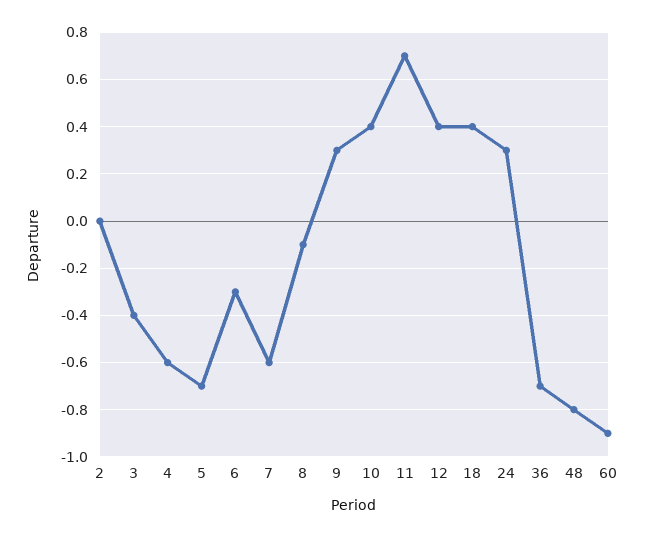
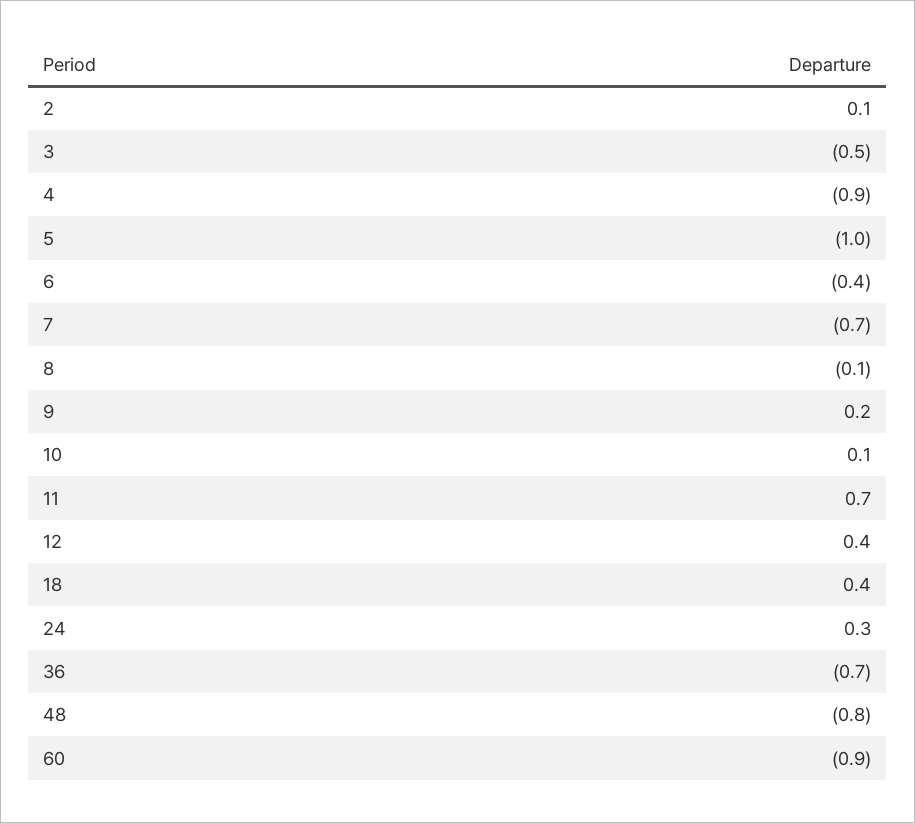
2: 0 -> 0.1
3: -0.4 -> -0.5
4: -0.6 -> -0.9
5: -0.7 -> -1
6: -0.3 -> -0.4
7: -0.6 -> -0.7
9: 0.3 -> 0.2
10: 0.4 -> 0.1

